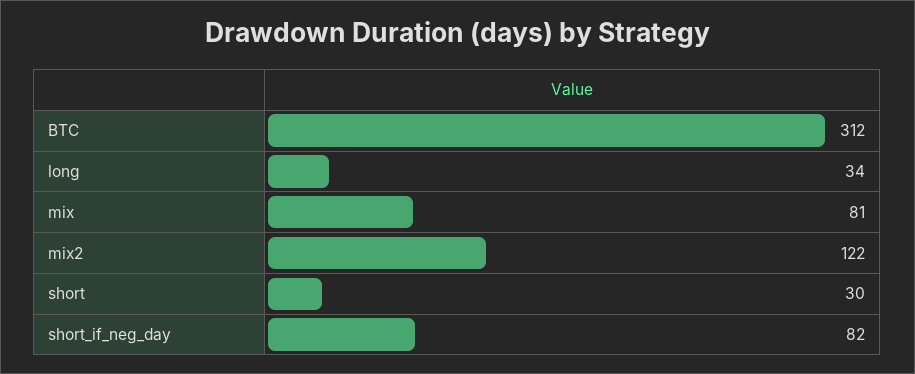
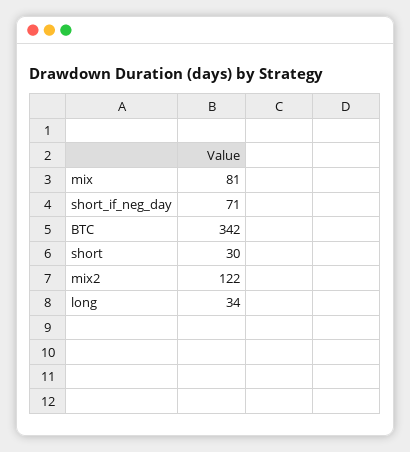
BTC: 312 -> 342
short_if_neg_day: 82 -> 71

